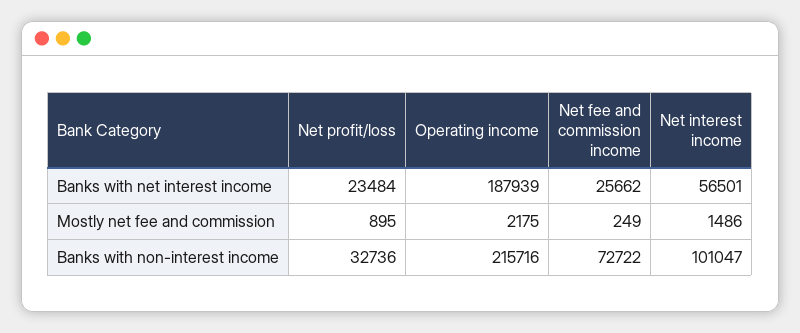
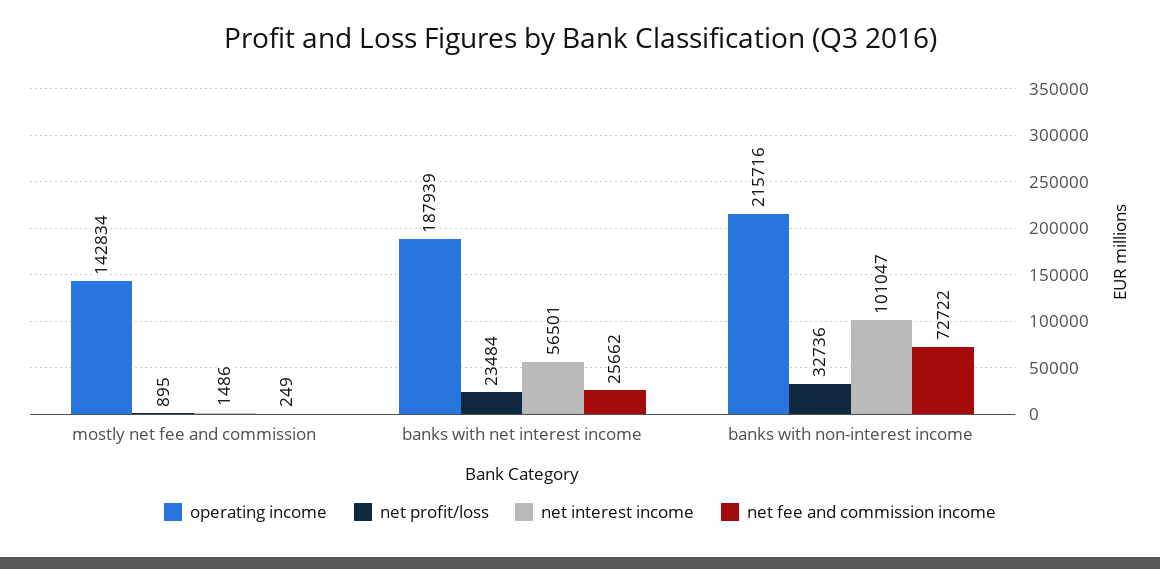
Operating income, Mostly net fee and commission: 2175 -> 142834

